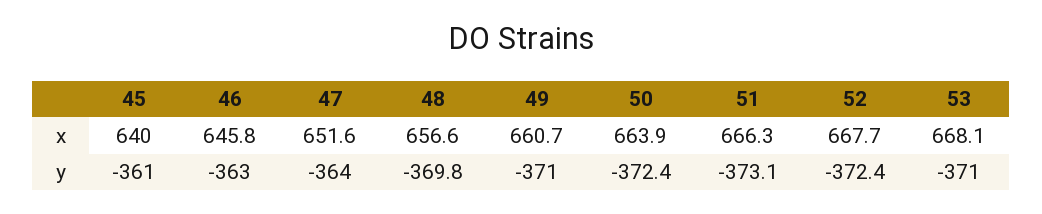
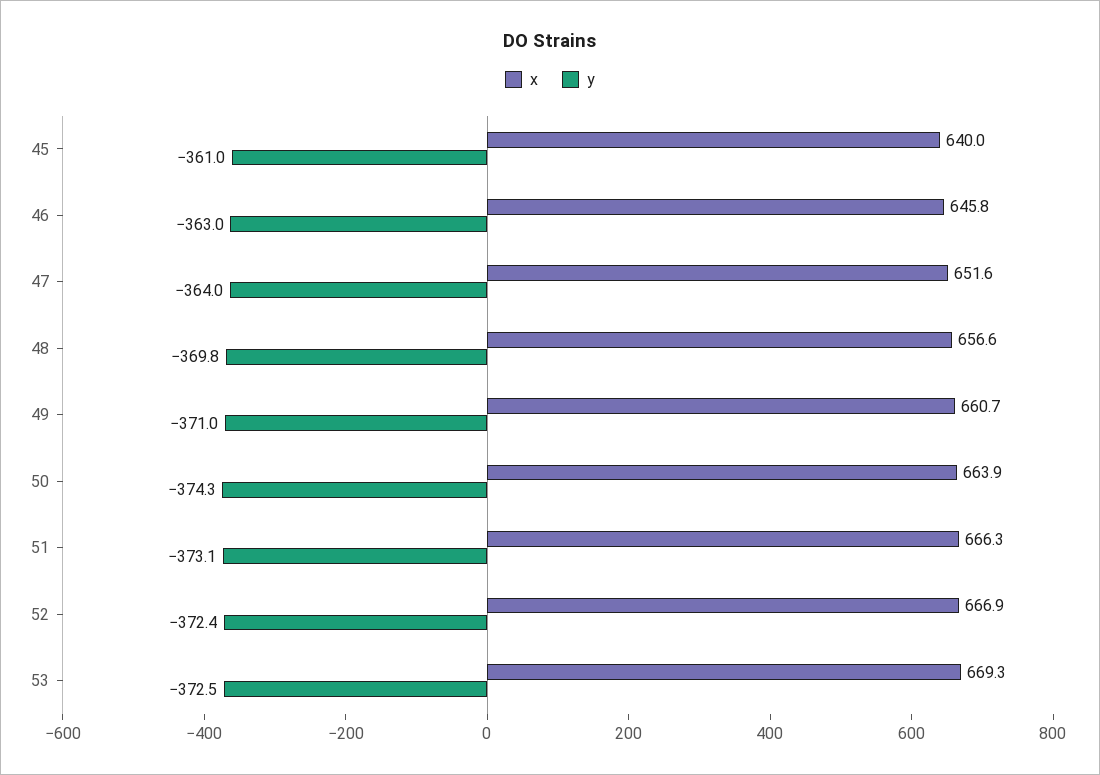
x, 52: 667.7 -> 666.9
x, 53: 668.1 -> 669.3
y, 50: -372.4 -> -374.3
y, 53: -371 -> -372.5

